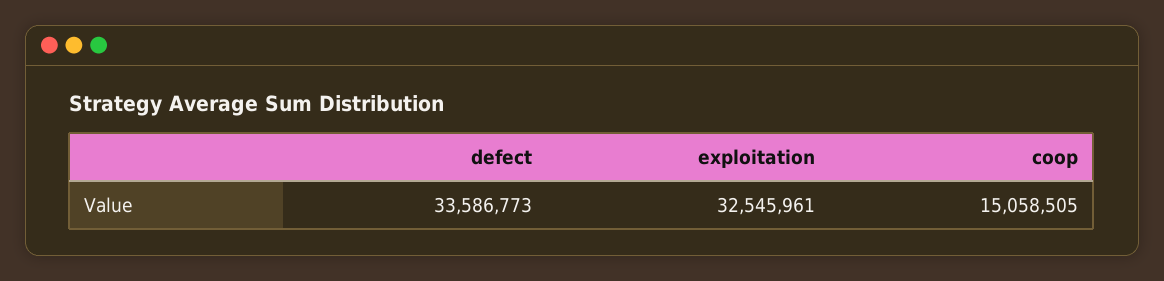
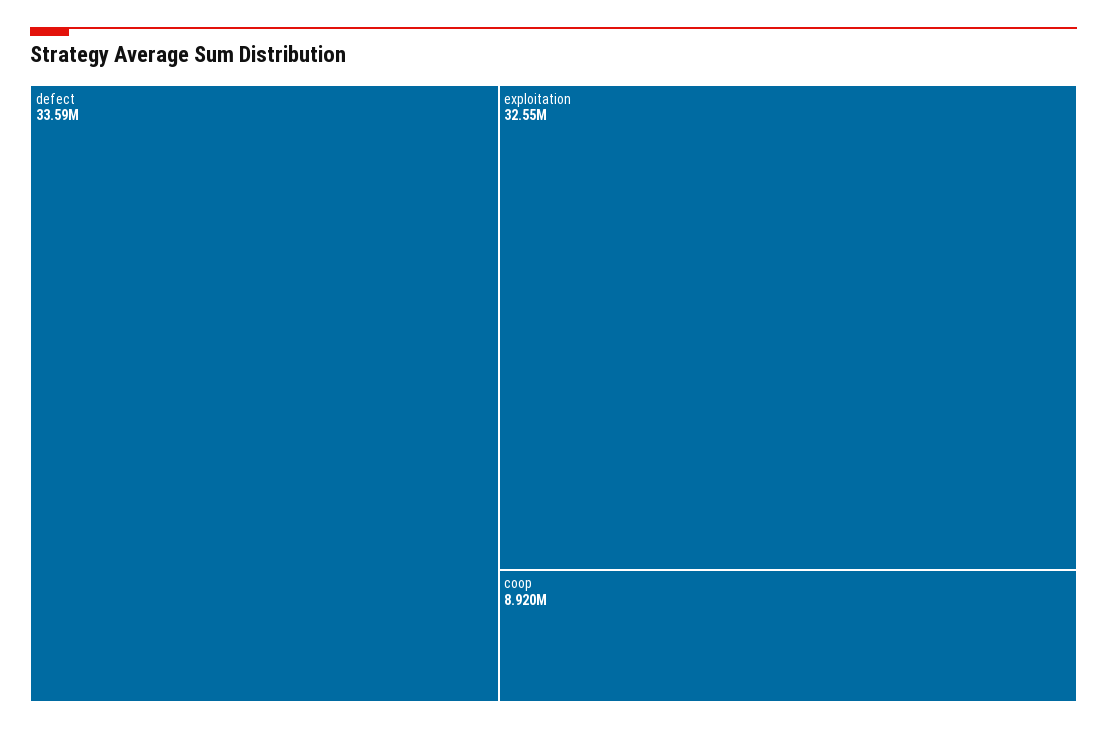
coop: 15058505 -> 8920000

